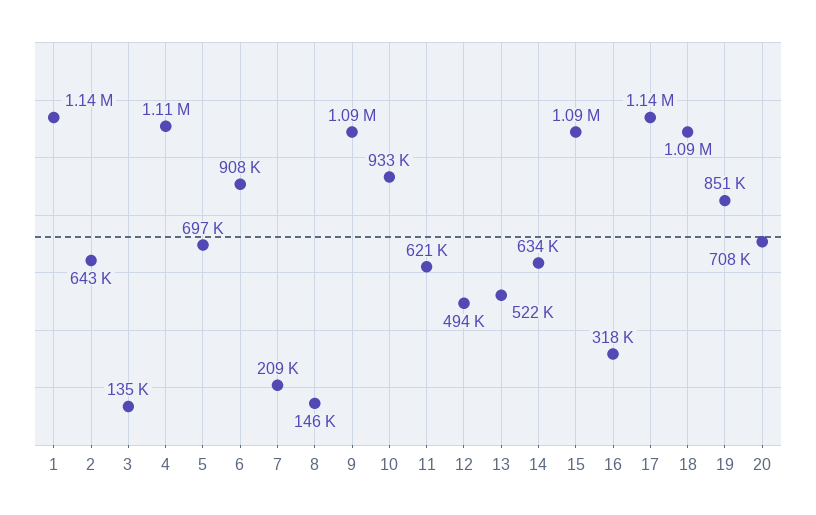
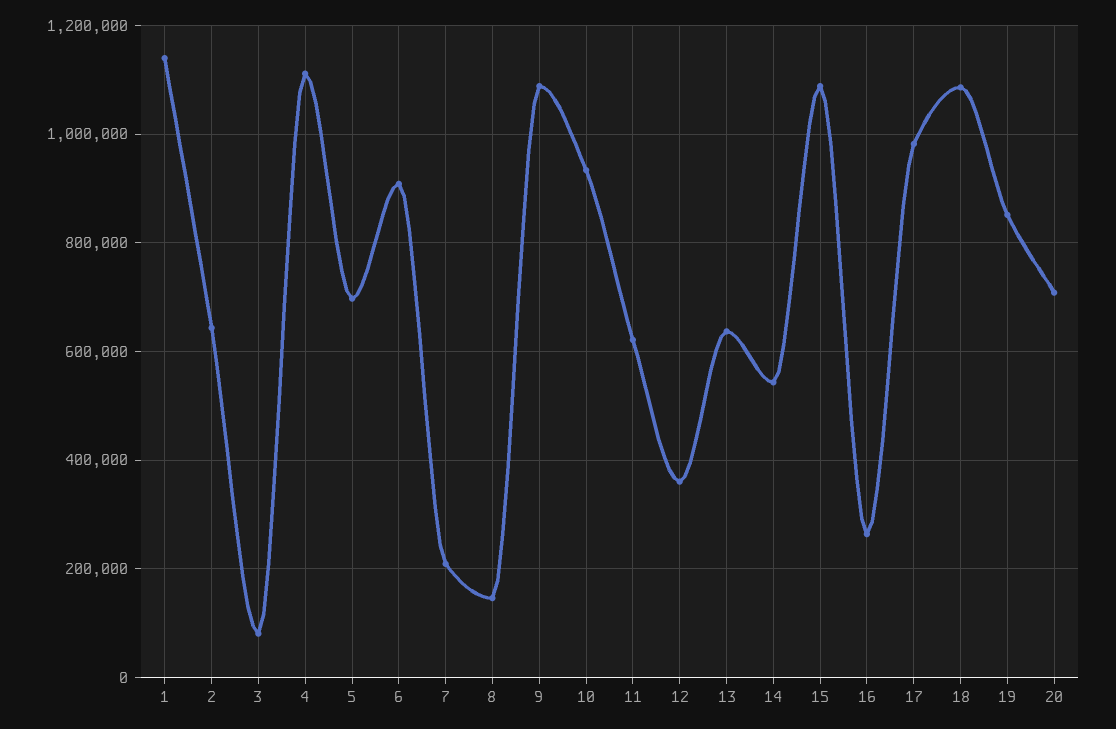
3: 135000 -> 80000
12: 494000 -> 360000
13: 522000 -> 640000
14: 634000 -> 540000
16: 318000 -> 260000
17: 1140000 -> 980000

